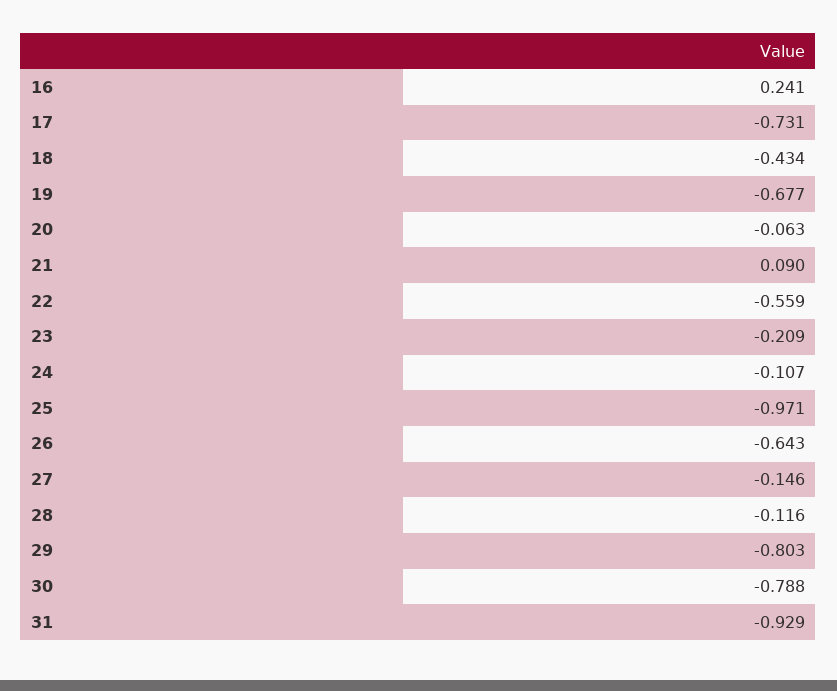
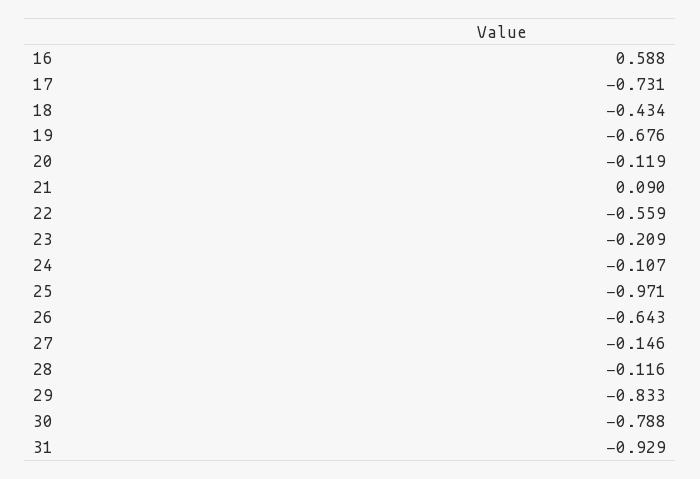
16: 0.241 -> 0.588
19: -0.677 -> -0.676
20: -0.063 -> -0.119
29: -0.803 -> -0.833

